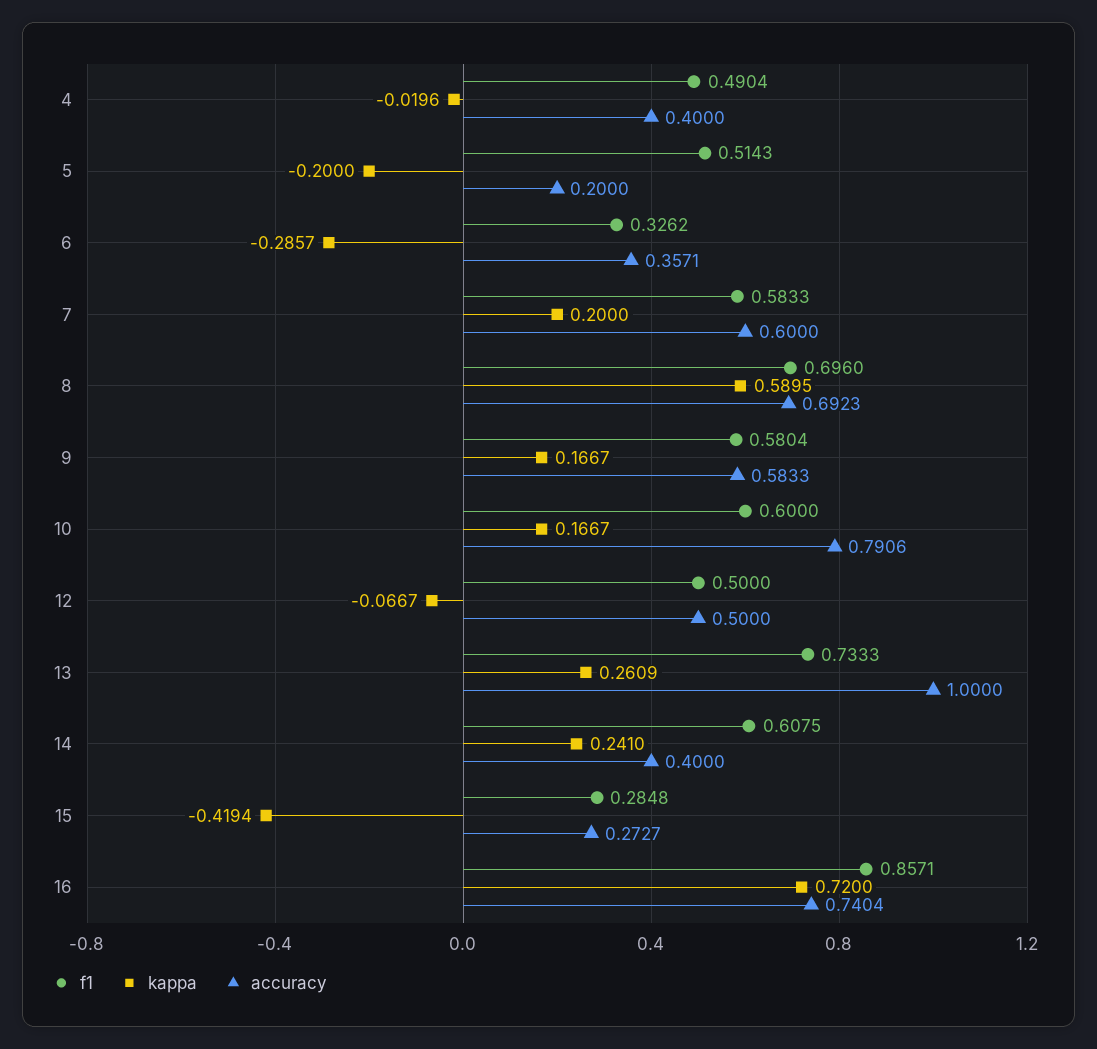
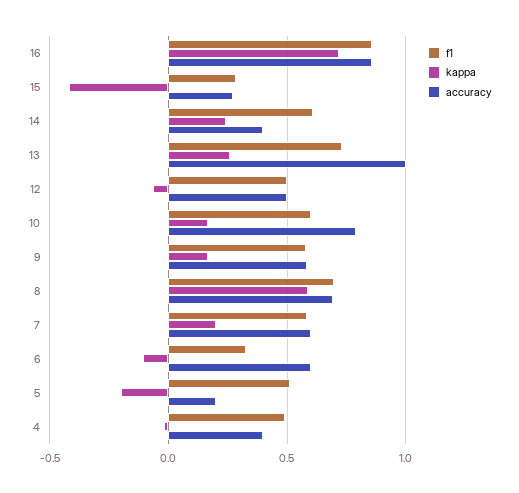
kappa, 6: -0.2857 -> -0.1
accuracy, 6: 0.3571 -> 0.6
accuracy, 16: 0.7404 -> 0.85

